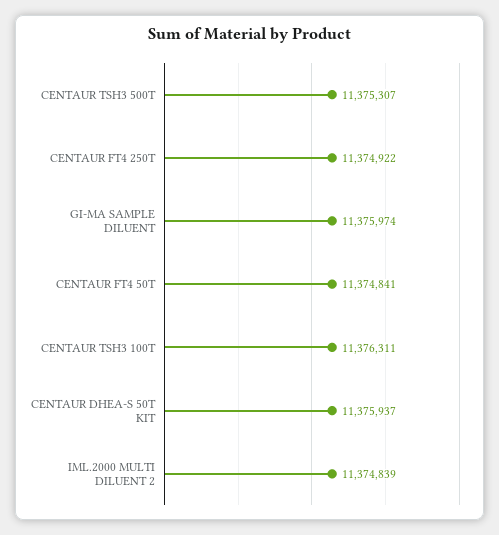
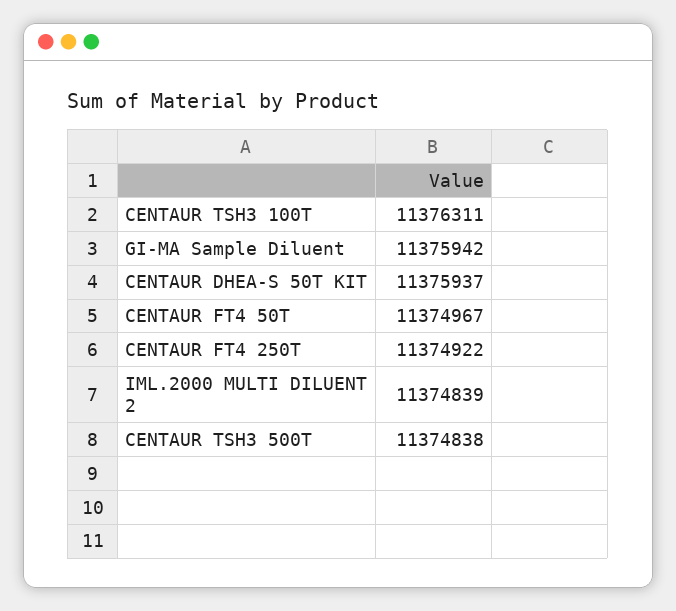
CENTAUR TSH3 500T: 11375307 -> 11374838
GI-MA SAMPLE DILUENT: 11375974 -> 11375942
CENTAUR FT4 50T: 11374841 -> 11374967

